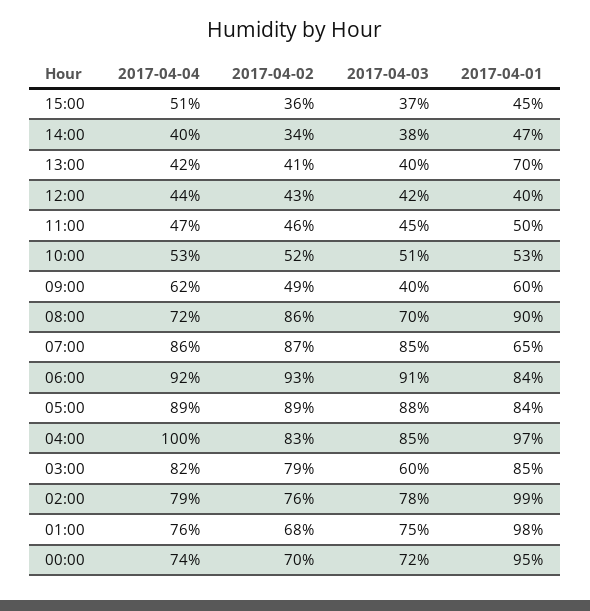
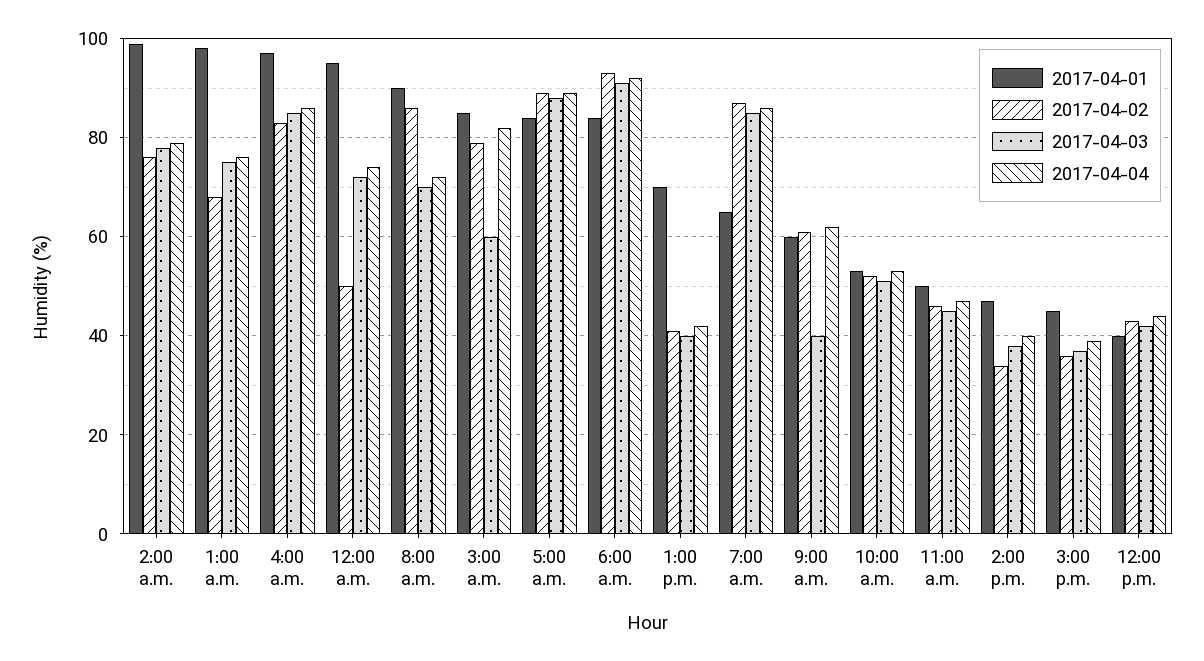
2017-04-04, 15:00: 51 -> 40
2017-04-02, 09:00: 49 -> 60
2017-04-04, 04:00: 100 -> 85
2017-04-02, 00:00: 70 -> 50

